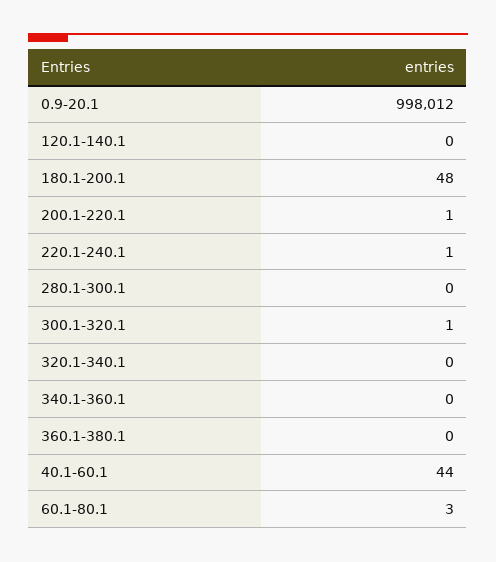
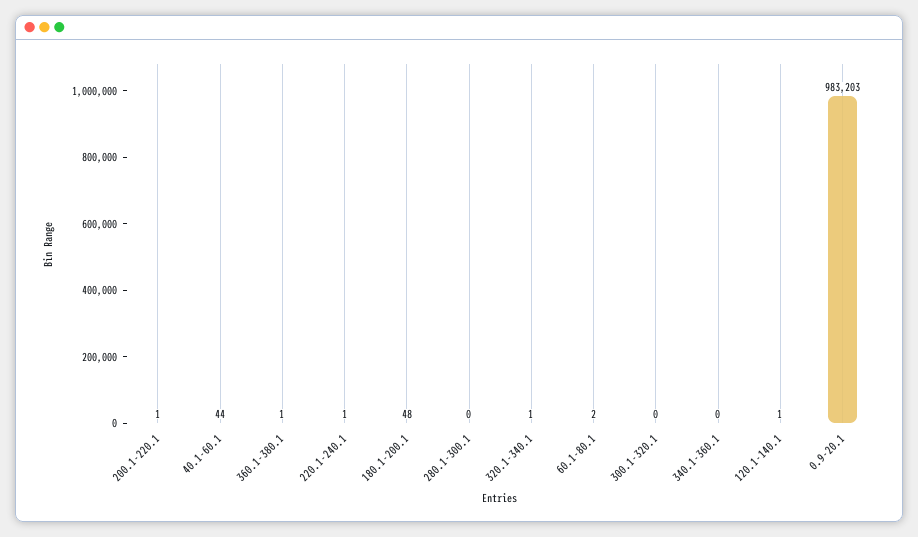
0.9-20.1: 998012 -> 983203
120.1-140.1: 0 -> 1
300.1-320.1: 1 -> 0
320.1-340.1: 0 -> 1
360.1-380.1: 0 -> 1
60.1-80.1: 3 -> 2

